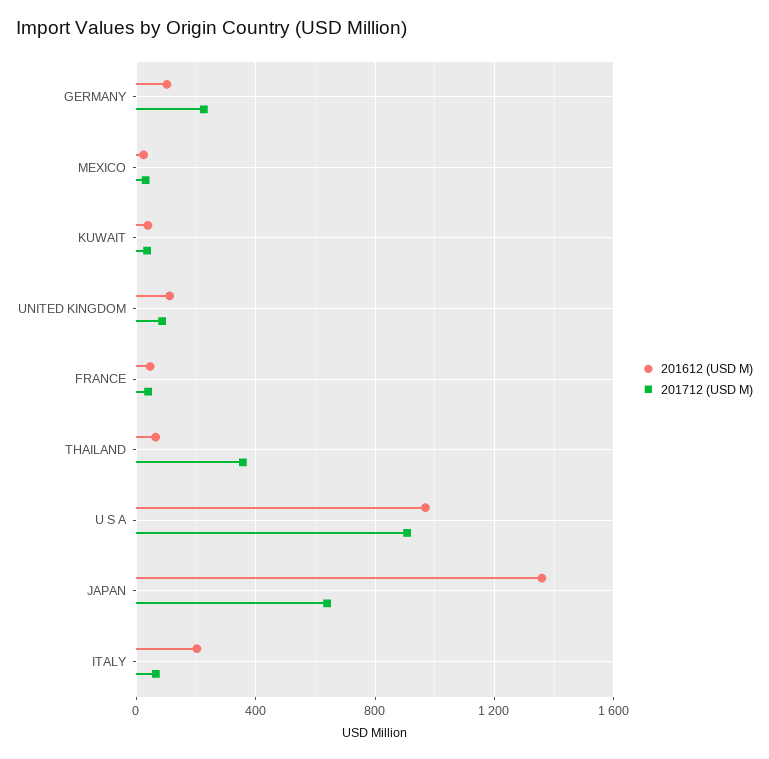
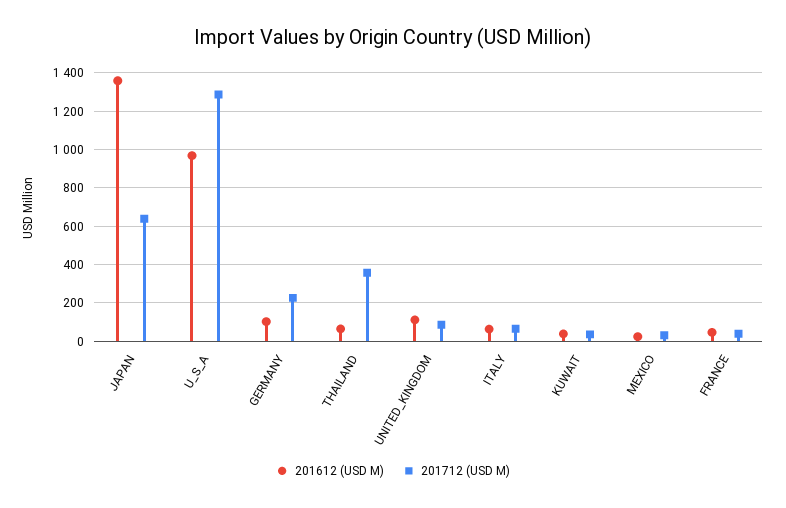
201712 (USD M), U S A: 900 -> 1300
201612 (USD M), ITALY: 200 -> 50

